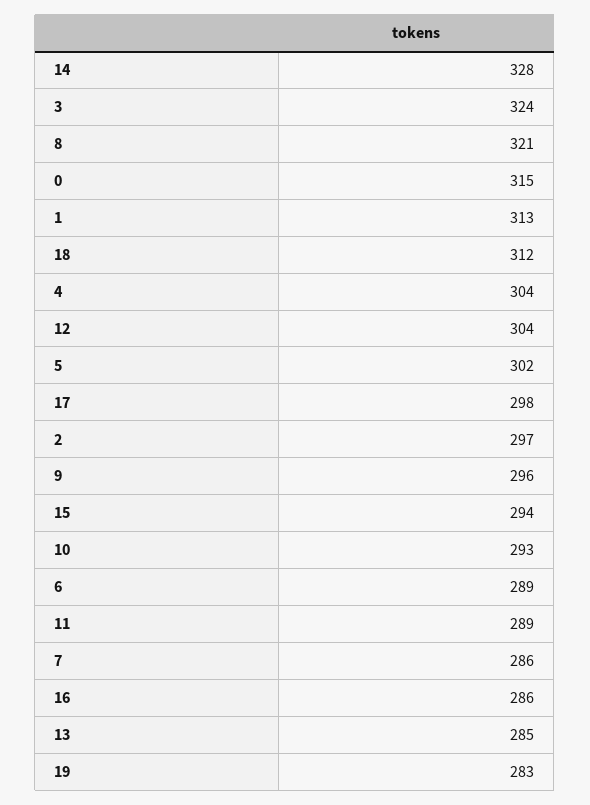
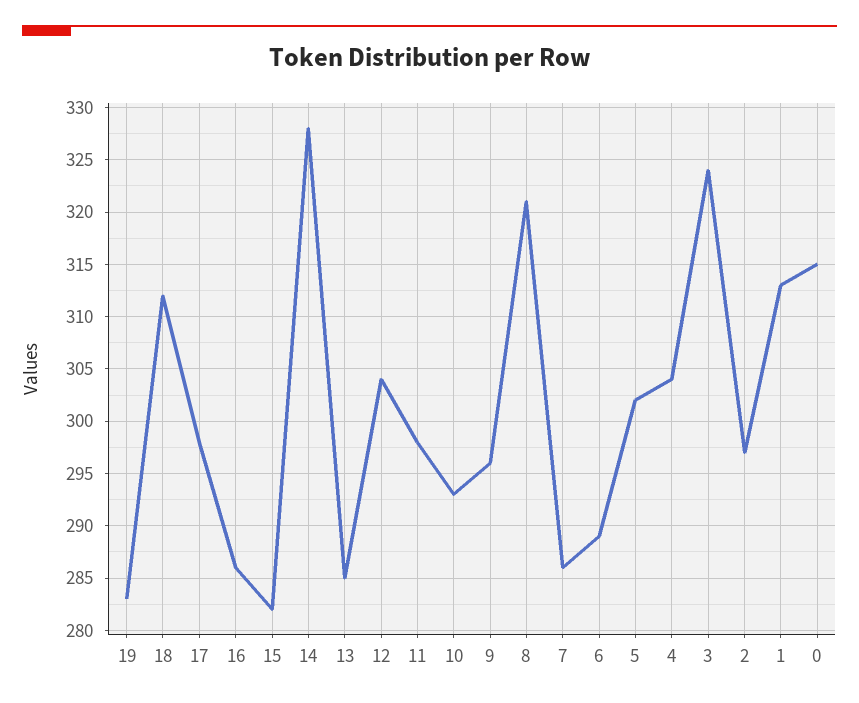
15: 294 -> 282
11: 289 -> 298

